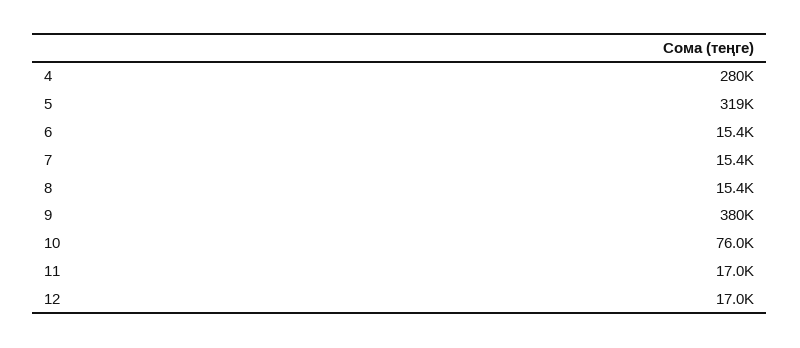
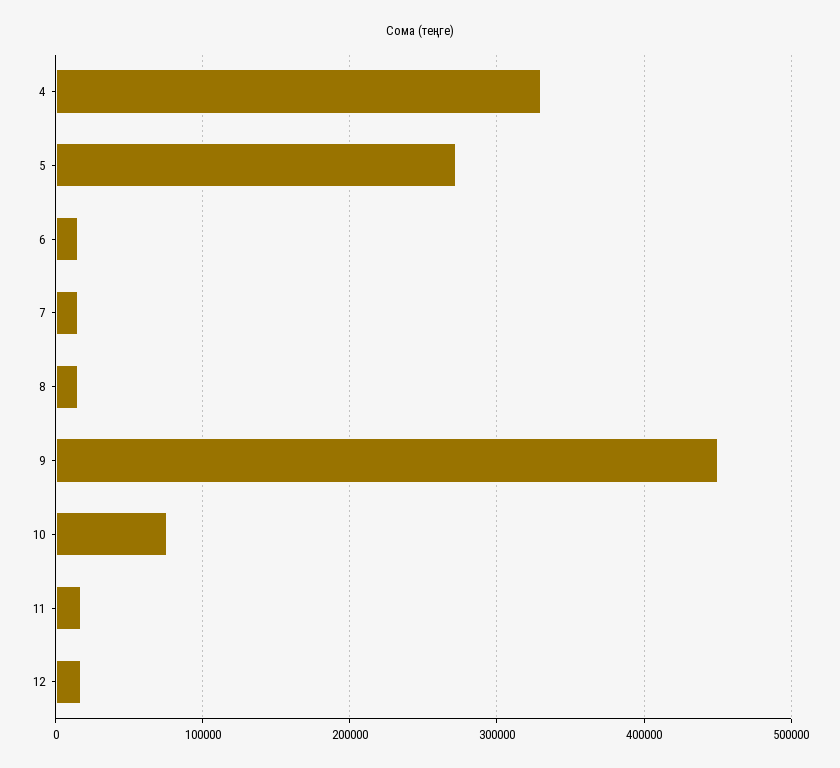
4: 280000 -> 330000
5: 319000 -> 270000
9: 380000 -> 450000

